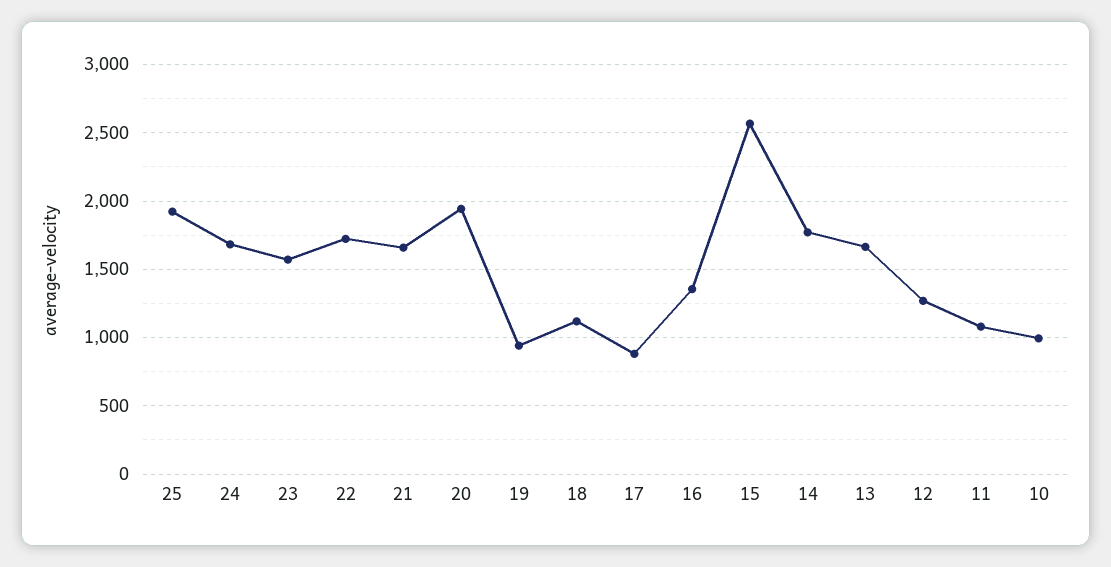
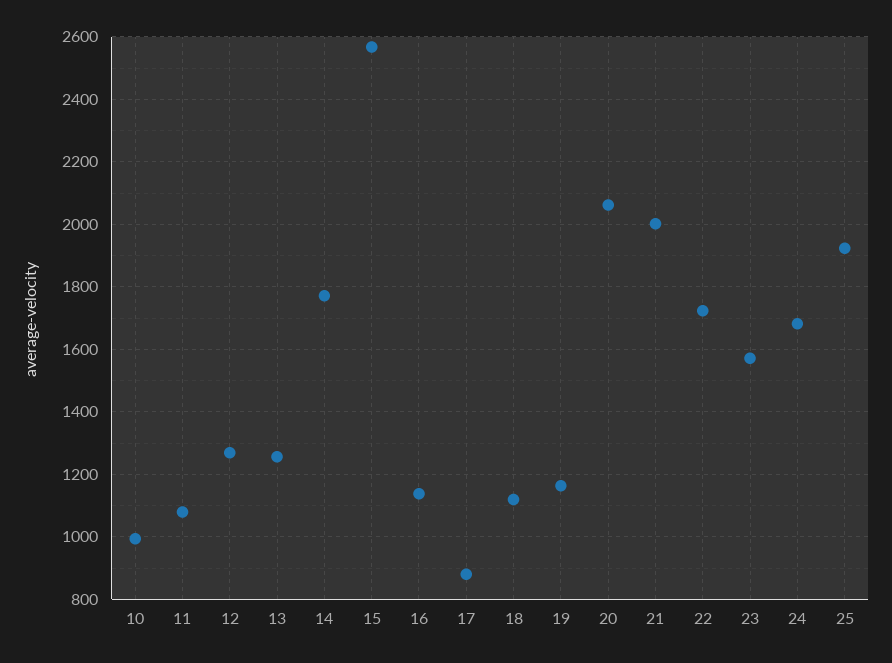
21: 1650 -> 2000
20: 1950 -> 2060
19: 950 -> 1160
16: 1350 -> 1140
13: 1650 -> 1260

